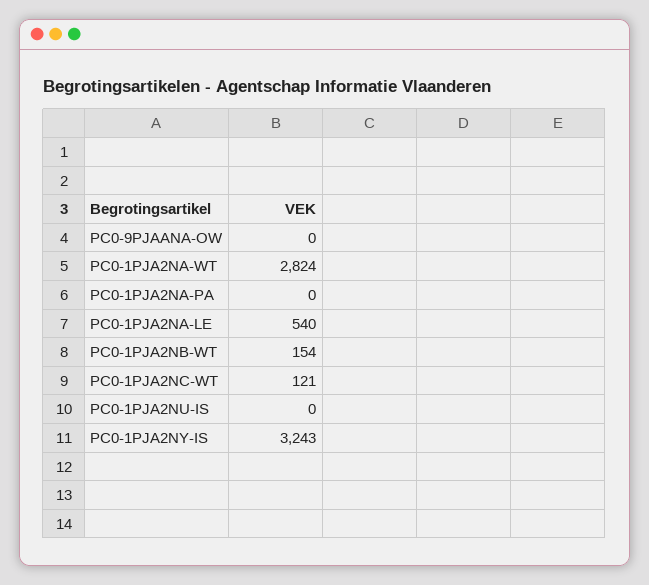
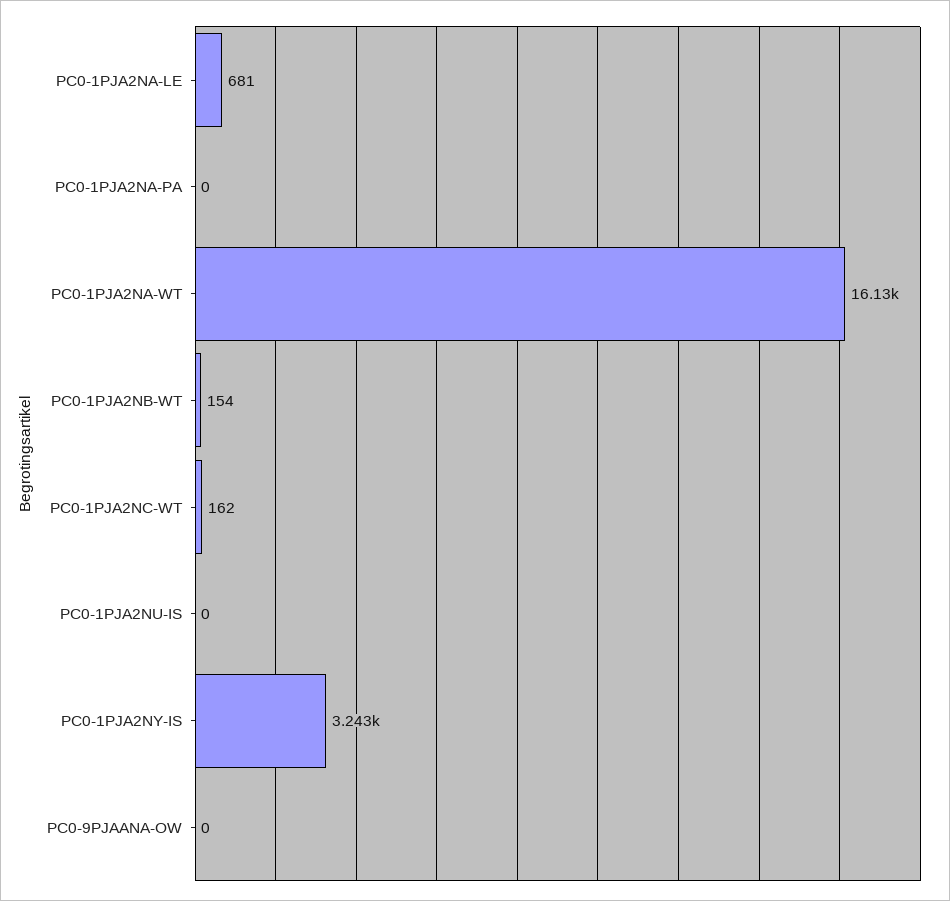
PC0-1PJA2NA-WT: 2824 -> 16130
PC0-1PJA2NA-LE: 540 -> 681
PC0-1PJA2NC-WT: 121 -> 162

